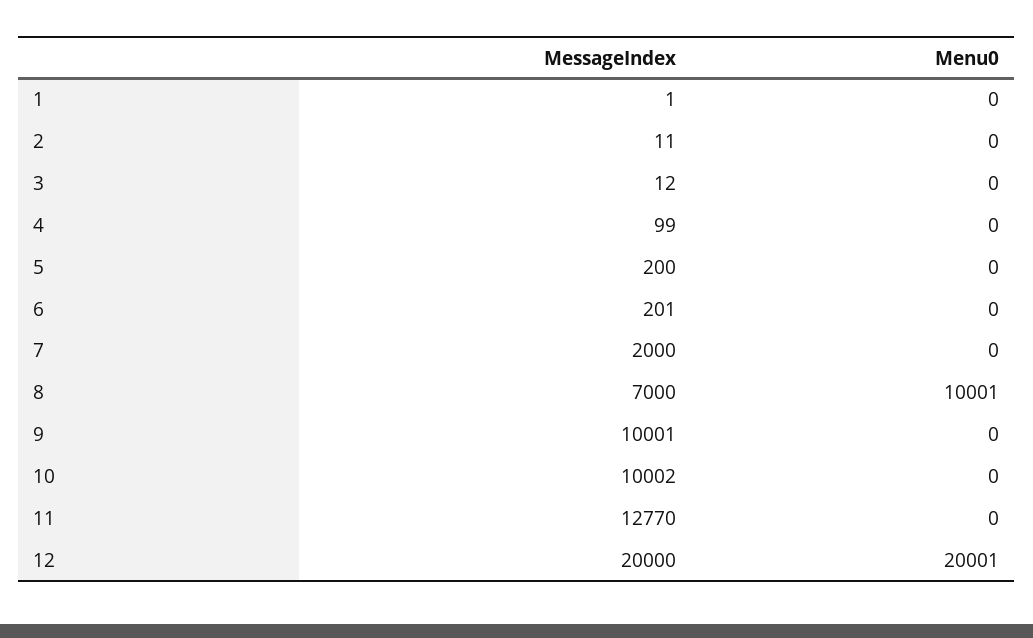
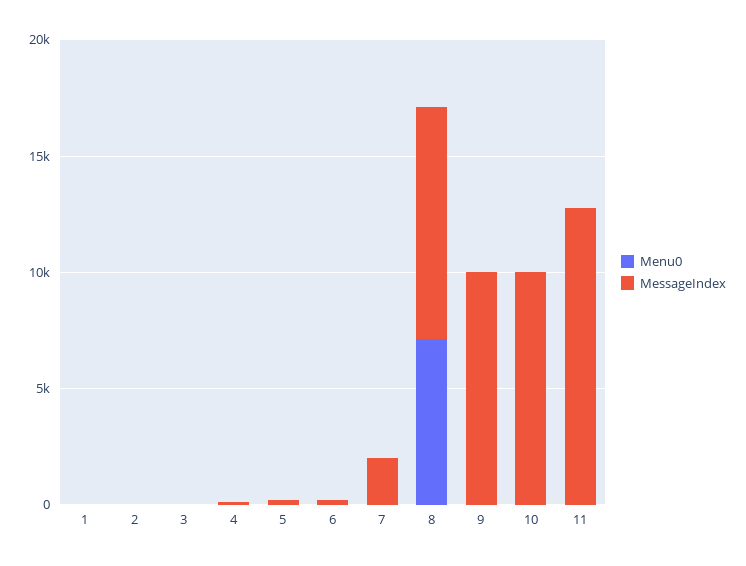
MessageIndex, 8: 7000 -> 10000
Menu0, 8: 10001 -> 7000
MessageIndex, 12: 20000 -> none
Menu0, 12: 20001 -> none

